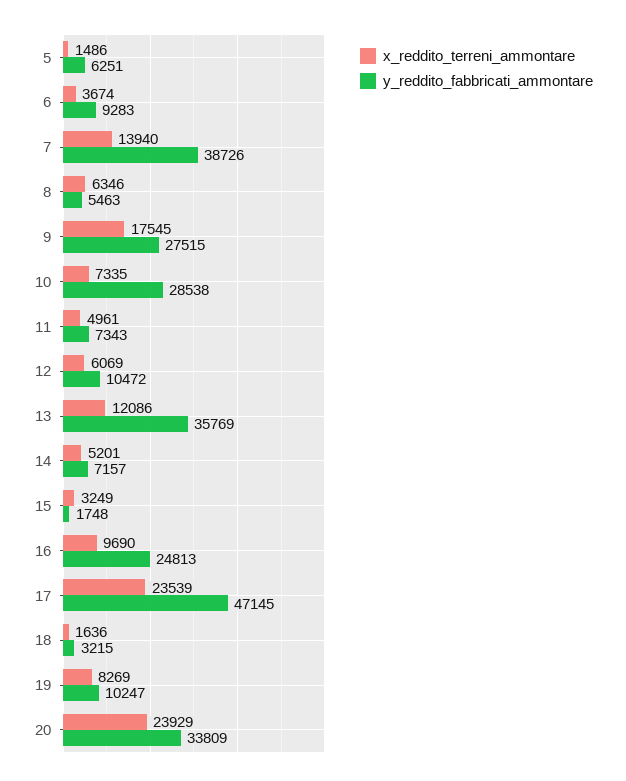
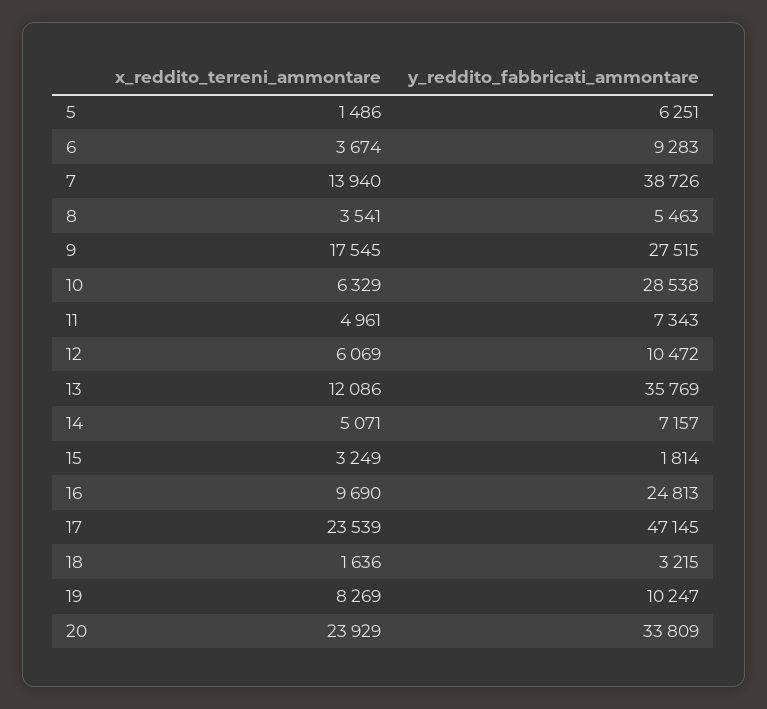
x_reddito_terreni_ammontare, 8: 6346 -> 3541
x_reddito_terreni_ammontare, 10: 7335 -> 6329
x_reddito_terreni_ammontare, 14: 5201 -> 5071
y_reddito_fabbricati_ammontare, 15: 1748 -> 1814

